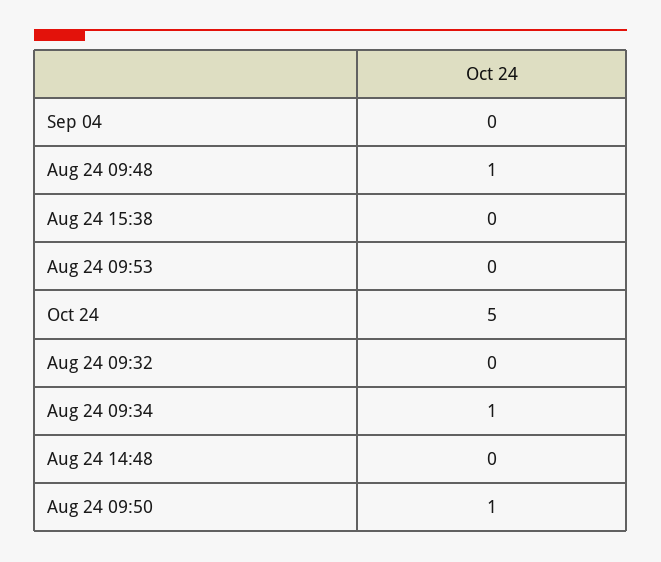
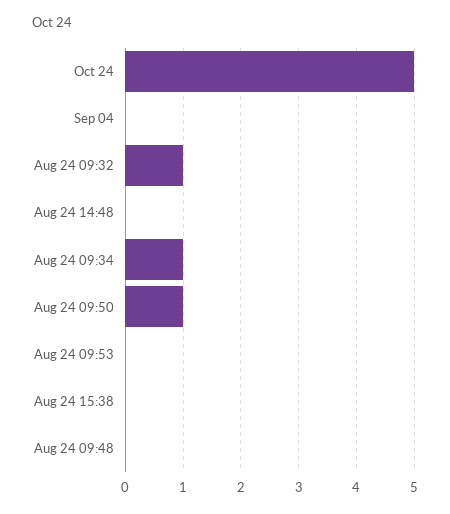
Aug 24 09:48: 1 -> 0
Aug 24 09:32: 0 -> 1

